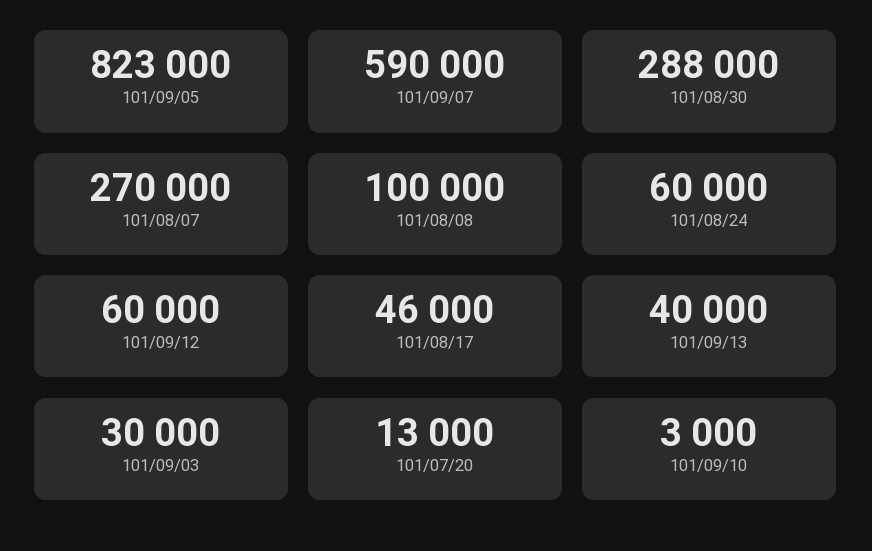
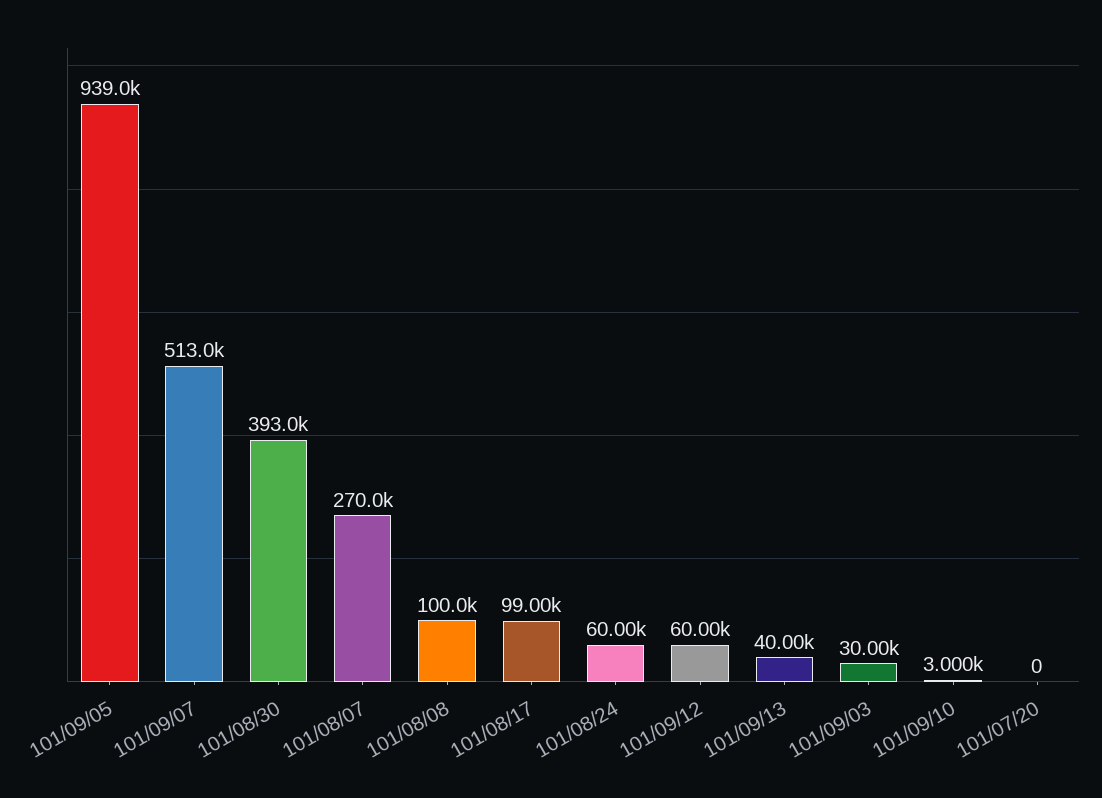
101/09/05: 823000 -> 939000
101/09/07: 590000 -> 513000
101/08/30: 288000 -> 393000
101/08/17: 46000 -> 99000
101/07/20: 13000 -> 0

